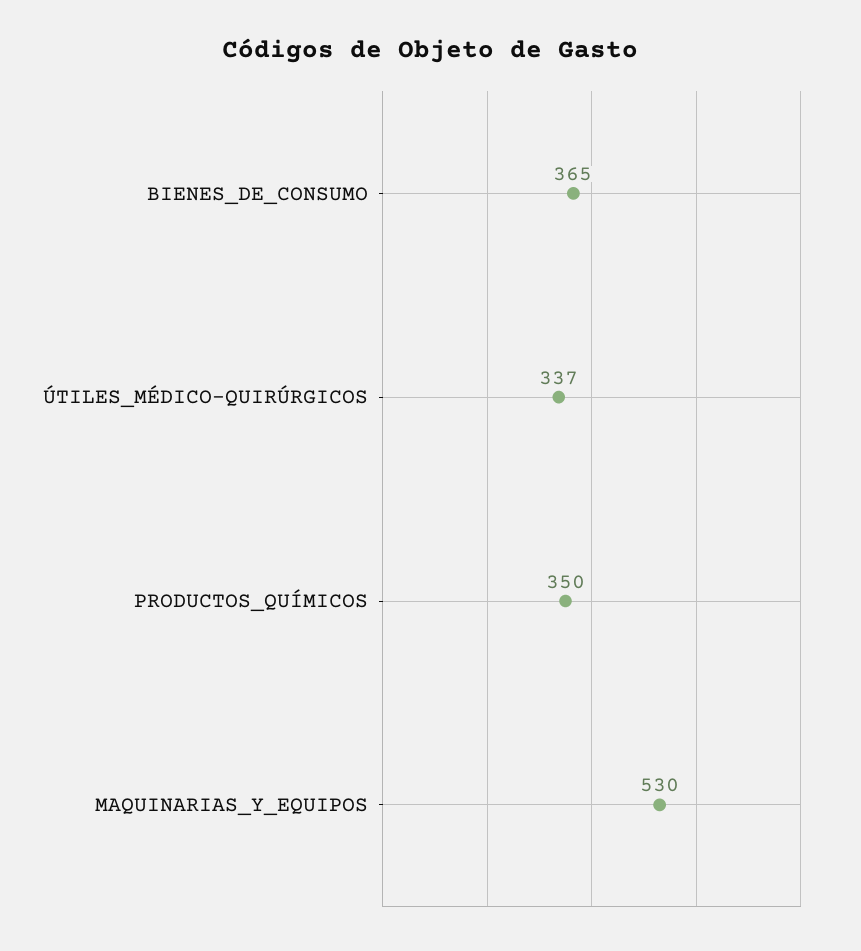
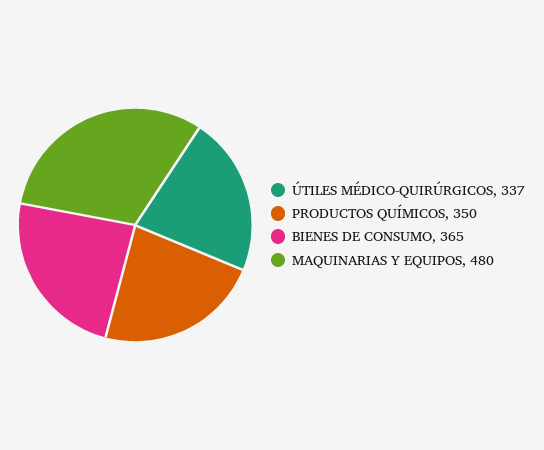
MAQUINARIAS_Y_EQUIPOS: 530 -> 480

